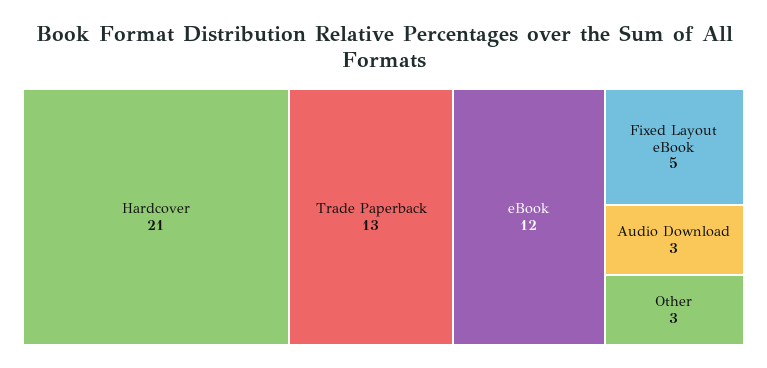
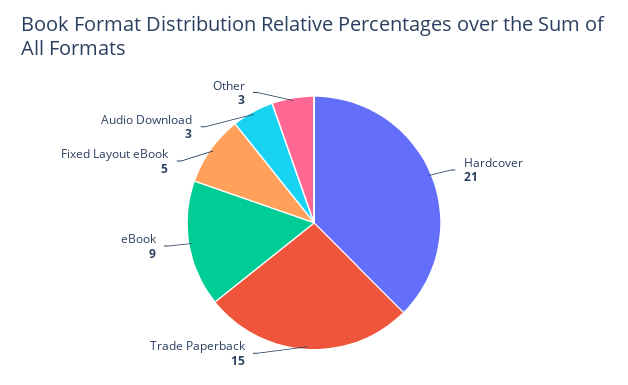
Trade Paperback: 13 -> 15
eBook: 12 -> 9

